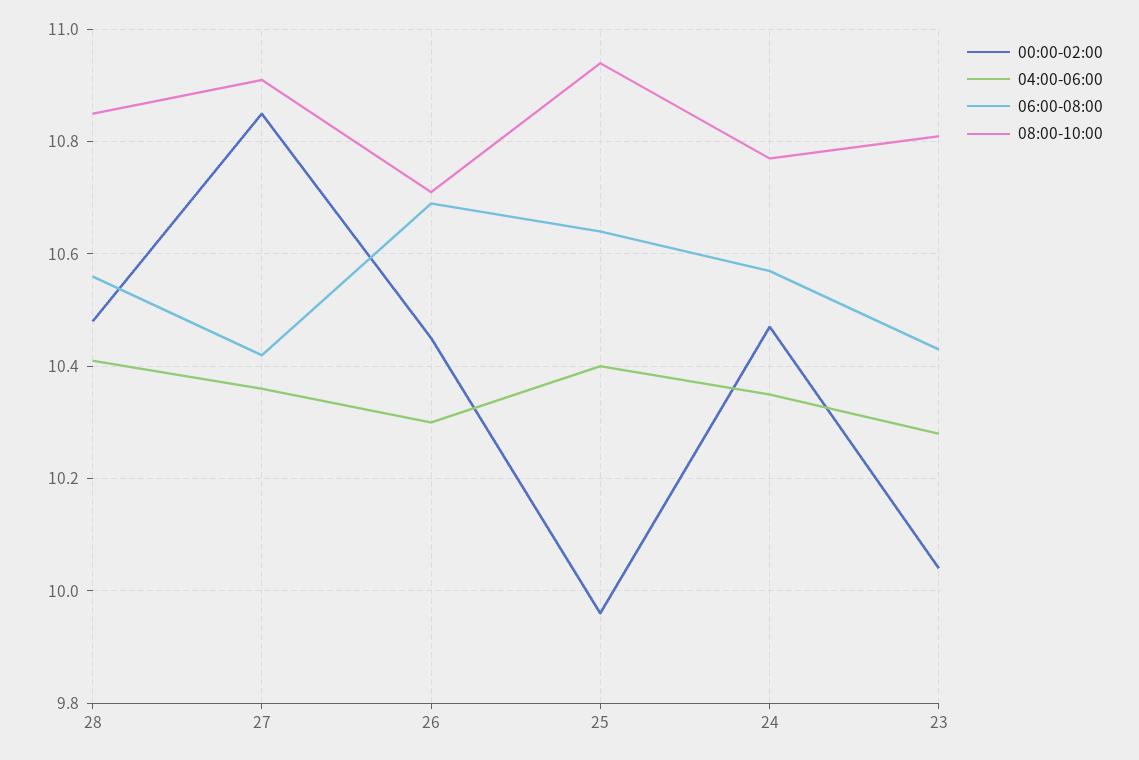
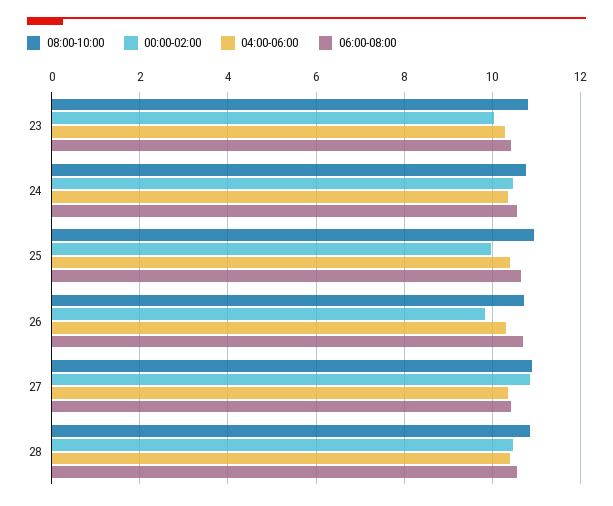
00:00-02:00, 26: 10.45 -> 9.8

